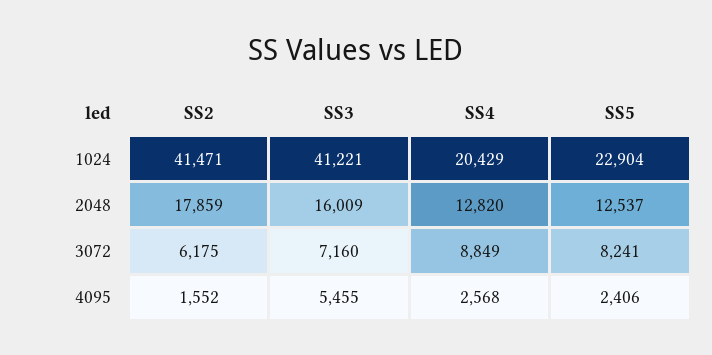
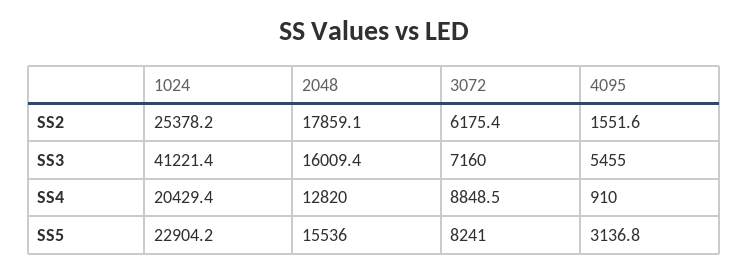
SS2, 1024: 41471 -> 25378.2
SS5, 2048: 12537 -> 15536
SS4, 4095: 2568 -> 910
SS5, 4095: 2406 -> 3136.8

